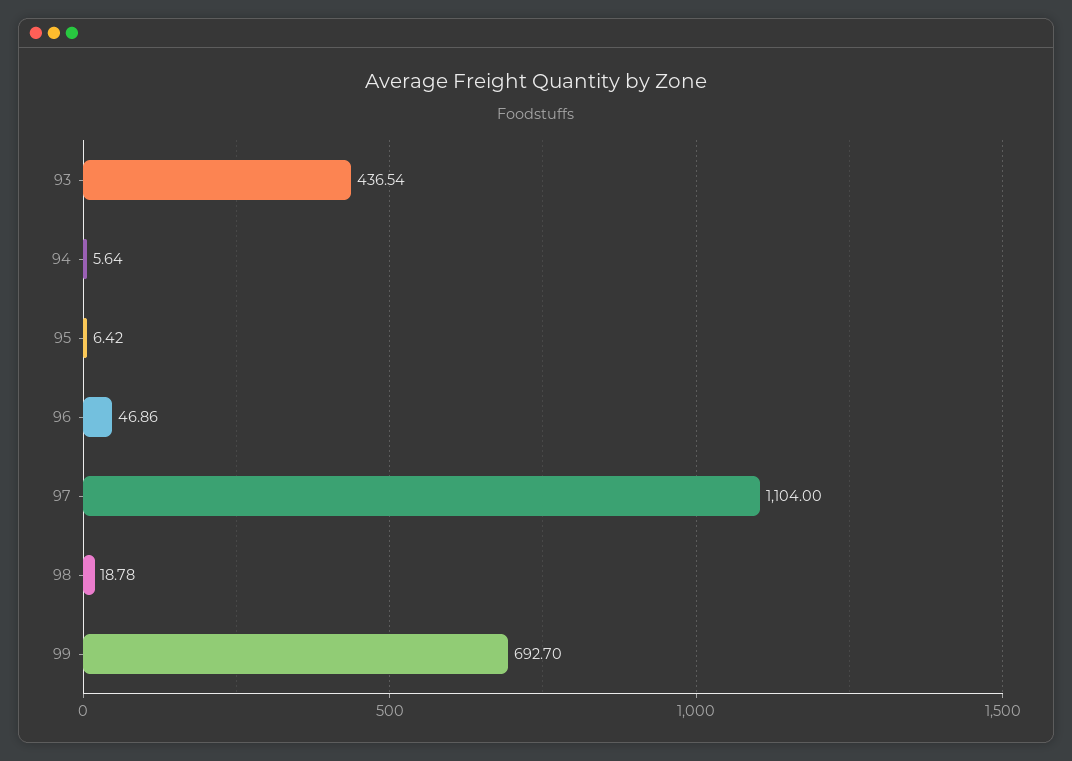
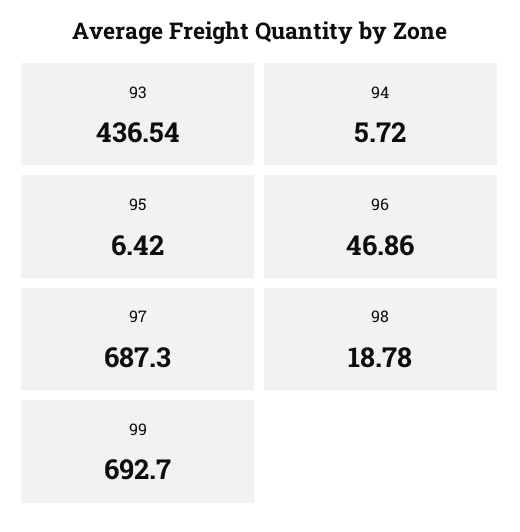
94: 5.64 -> 5.72
97: 1104 -> 687.3

